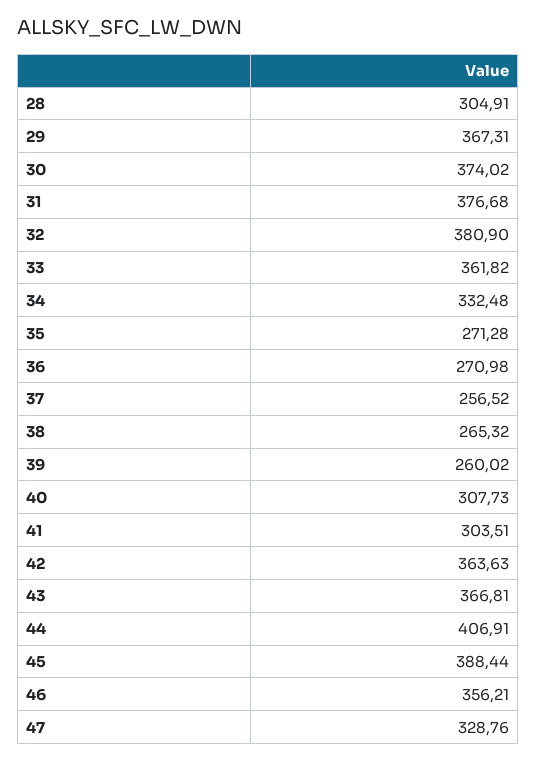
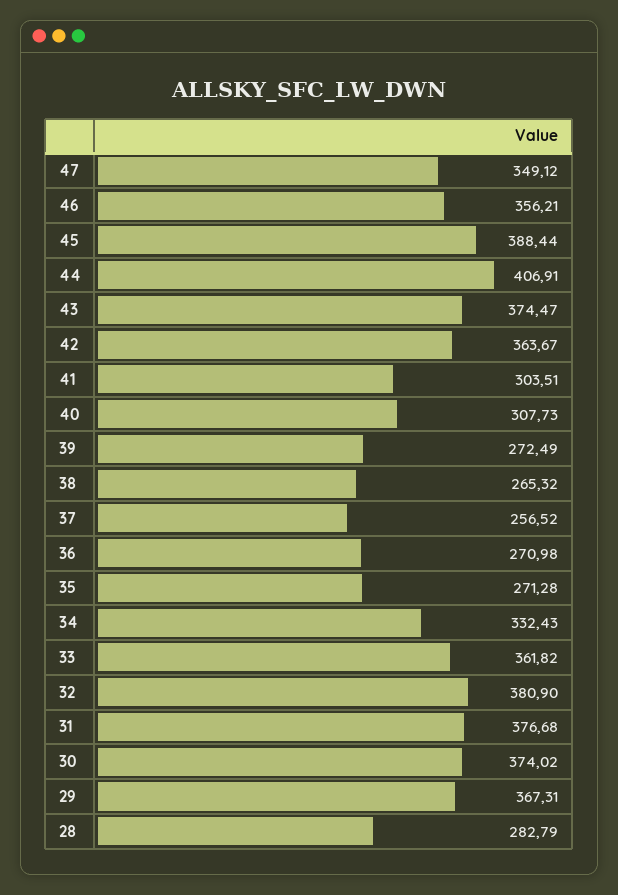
28: 304.91 -> 282.79
34: 332.48 -> 332.43
39: 260.02 -> 272.49
42: 363.63 -> 363.67
43: 366.81 -> 374.47
47: 328.76 -> 349.12

